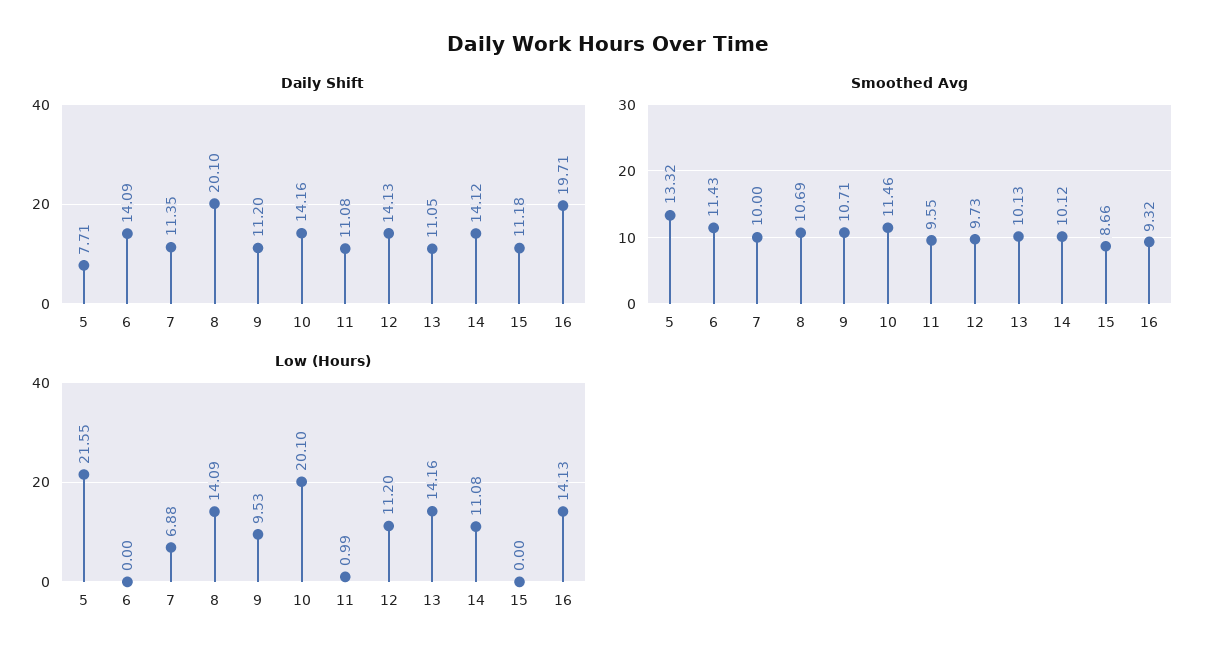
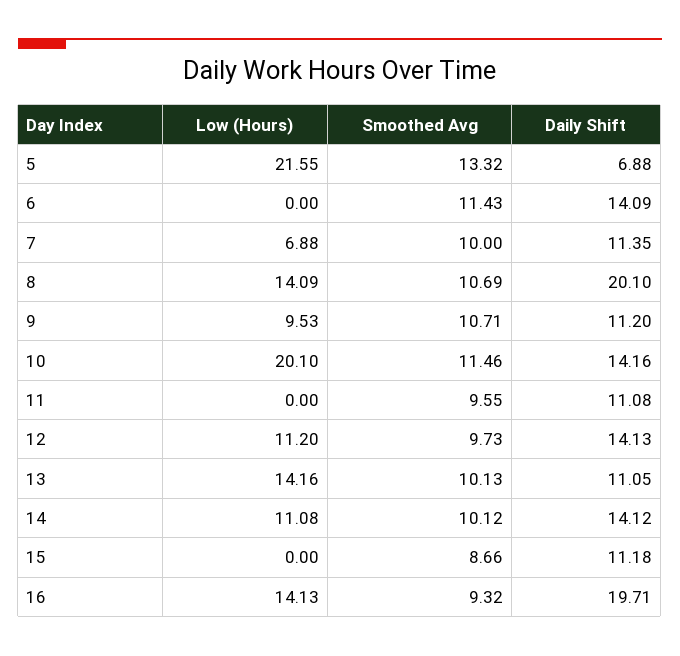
Daily Shift, 5: 7.71 -> 6.88
Low (Hours), 11: 0.99 -> 0

